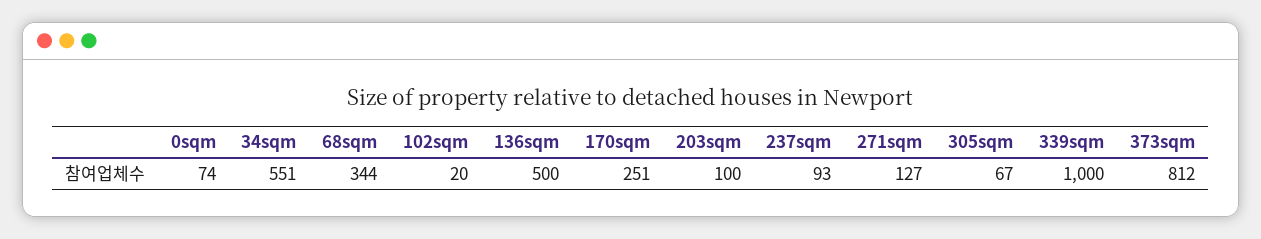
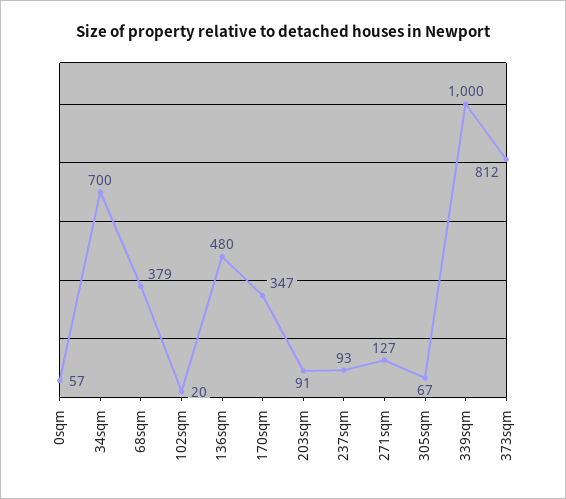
0sqm: 74 -> 57
34sqm: 551 -> 700
68sqm: 344 -> 379
136sqm: 500 -> 480
170sqm: 251 -> 347
203sqm: 100 -> 91

